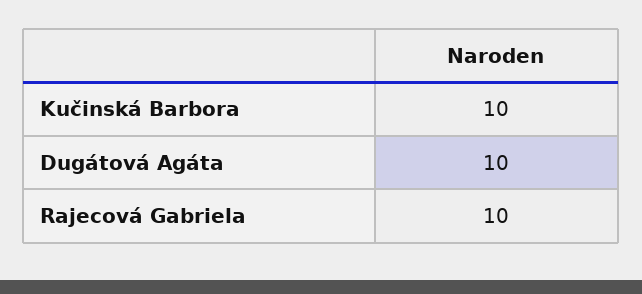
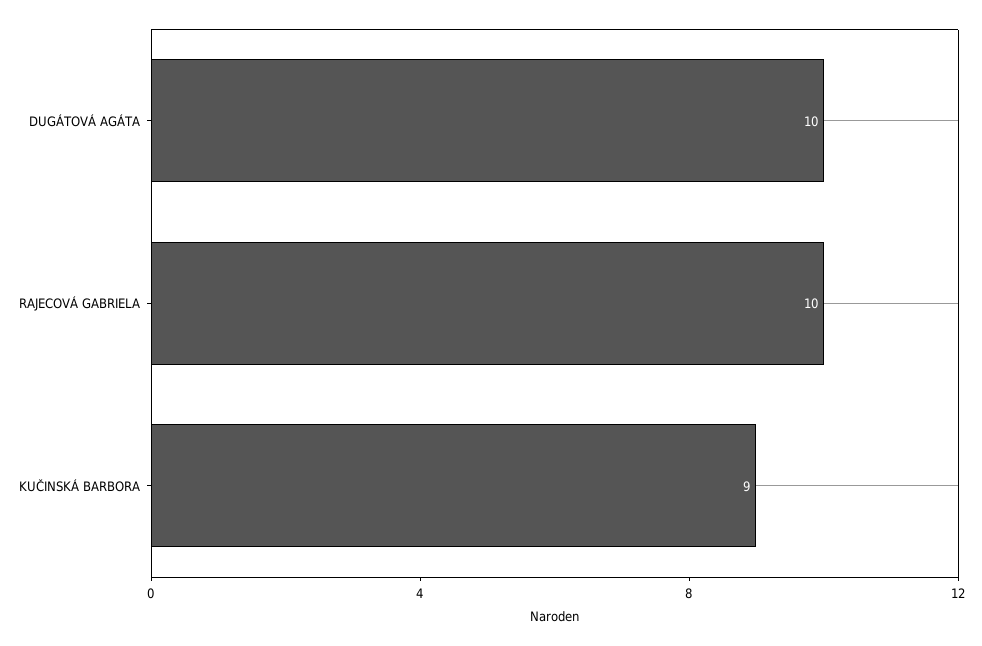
Kučinská Barbora: 10 -> 9

